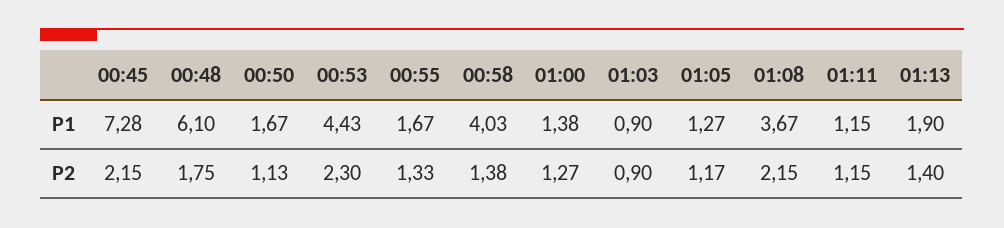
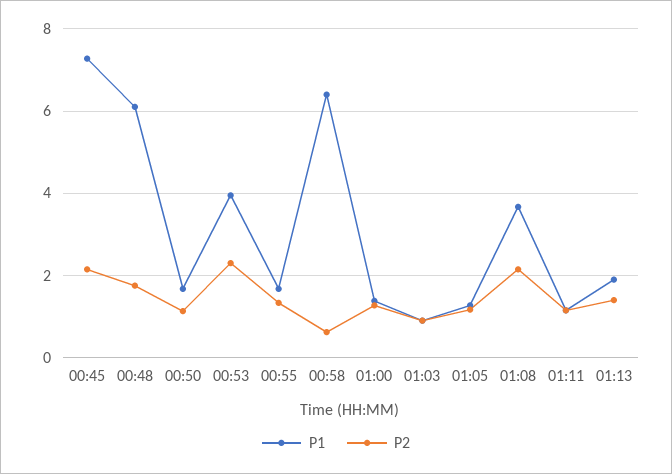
P1, 00:53: 4.43 -> 4
P1, 00:58: 4.03 -> 6.4
P2, 00:58: 1.38 -> 0.6

